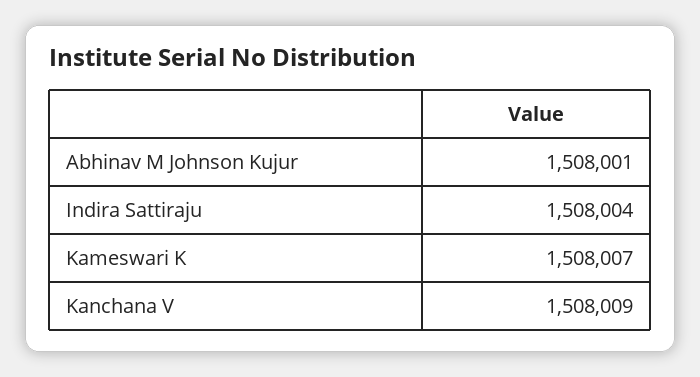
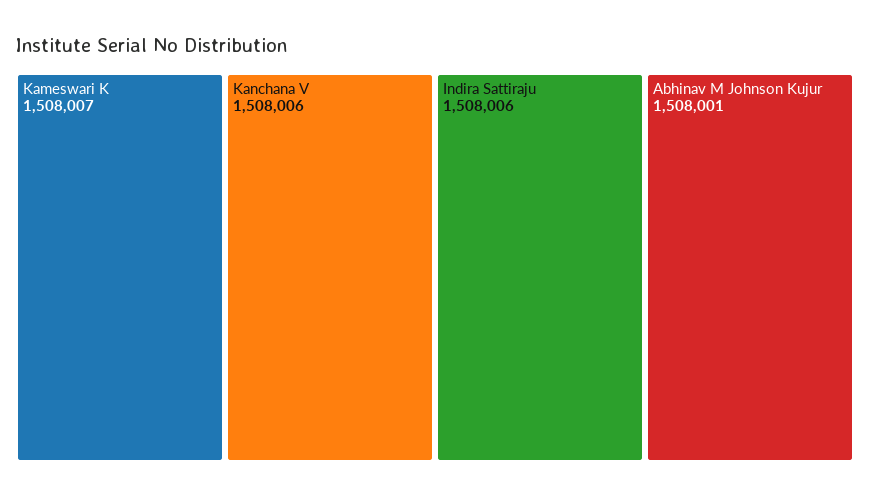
Indira Sattiraju: 1508004 -> 1508006
Kanchana V: 1508009 -> 1508006

